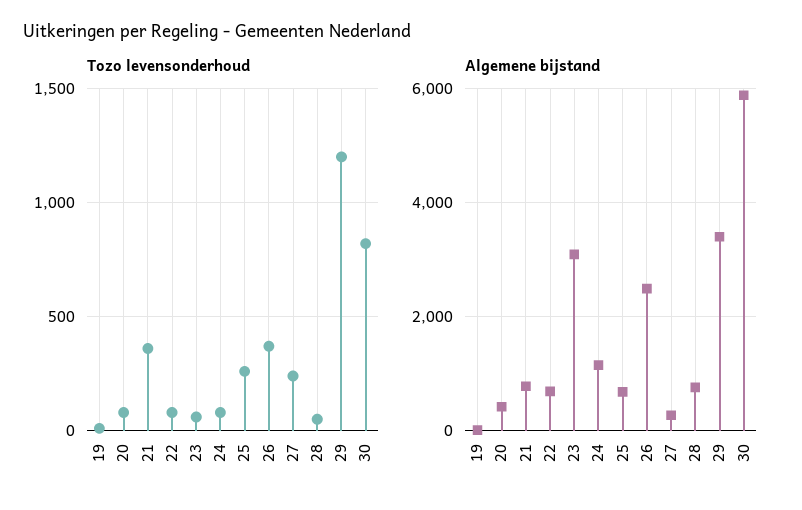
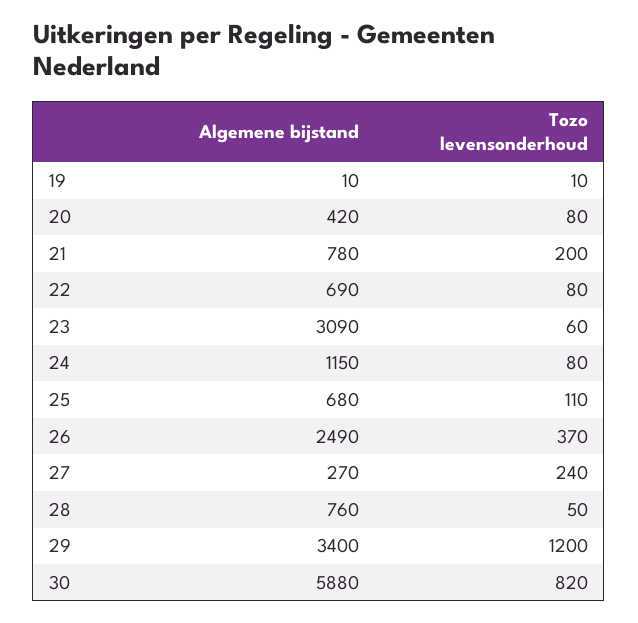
Tozo levensonderhoud, 21: 350 -> 200
Tozo levensonderhoud, 25: 250 -> 110

